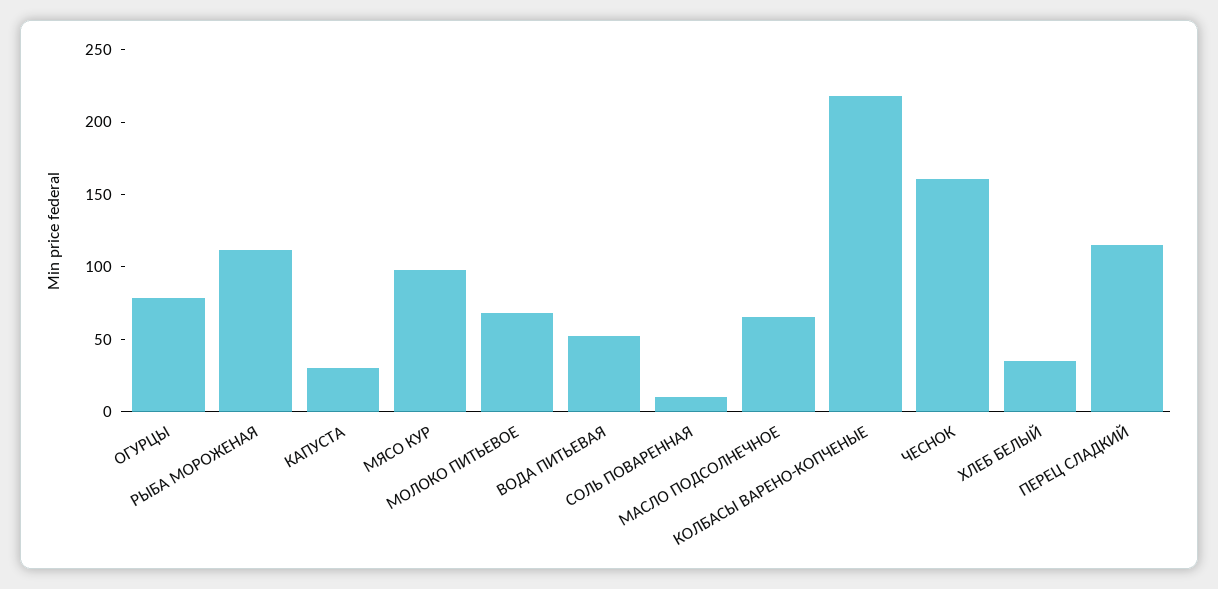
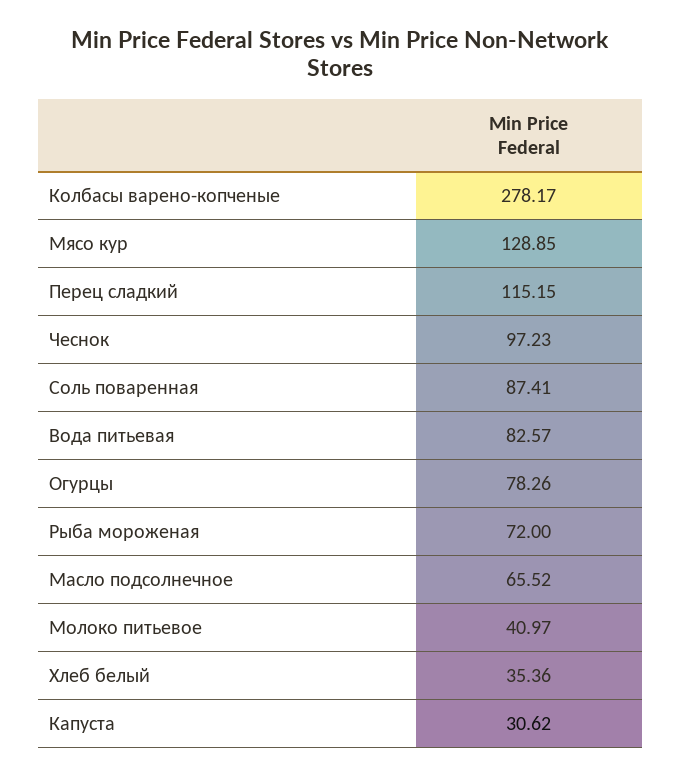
РЫБА МОРОЖЕНАЯ: 110 -> 72
МЯСО КУР: 100 -> 128.85
МОЛОКО ПИТЬЕВОЕ: 70 -> 40.97
ВОДА ПИТЬЕВАЯ: 50 -> 82.57
СОЛЬ ПОВАРЕННАЯ: 10 -> 87.41
КОЛБАСЫ ВАРЕНО-КОПЧЕНЫЕ: 220 -> 278.17
ЧЕСНОК: 160 -> 97.23

